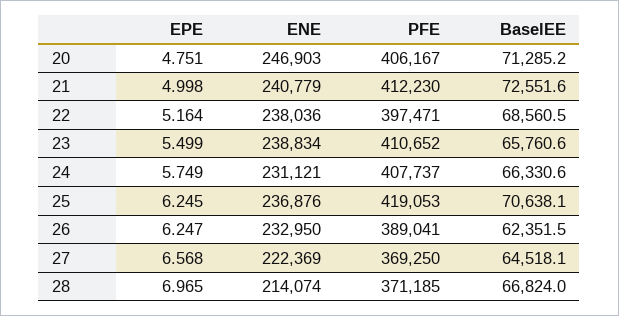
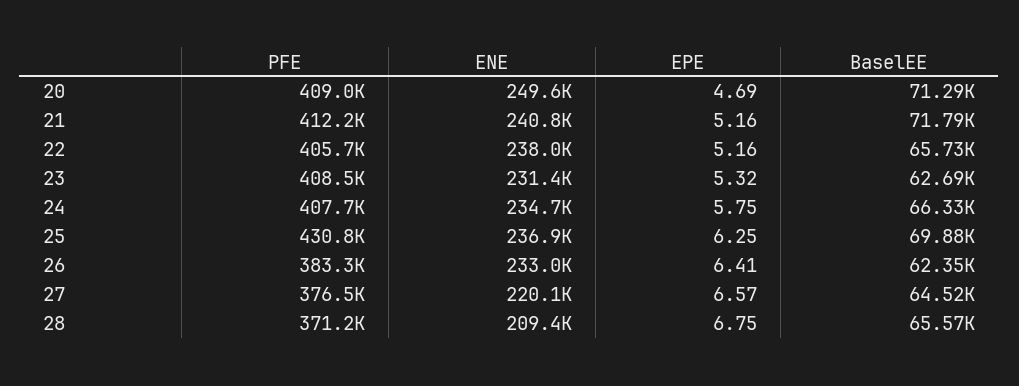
EPE, 20: 4.751 -> 4.69
ENE, 20: 246903 -> 249600
PFE, 20: 406167 -> 409000
EPE, 21: 4.998 -> 5.16
BaselEE, 21: 72551.6 -> 71790
PFE, 22: 397471 -> 405700
BaselEE, 22: 68560.5 -> 65730
EPE, 23: 5.499 -> 5.32
ENE, 23: 238834 -> 231400
PFE, 23: 410652 -> 408500
BaselEE, 23: 65760.6 -> 62690
ENE, 24: 231121 -> 234700
PFE, 25: 419053 -> 430800
BaselEE, 25: 70638.1 -> 69880
EPE, 26: 6.247 -> 6.41
PFE, 26: 389041 -> 383300
ENE, 27: 222369 -> 220100
PFE, 27: 369250 -> 376500
EPE, 28: 6.965 -> 6.75
ENE, 28: 214074 -> 209400
BaselEE, 28: 66824 -> 65570

